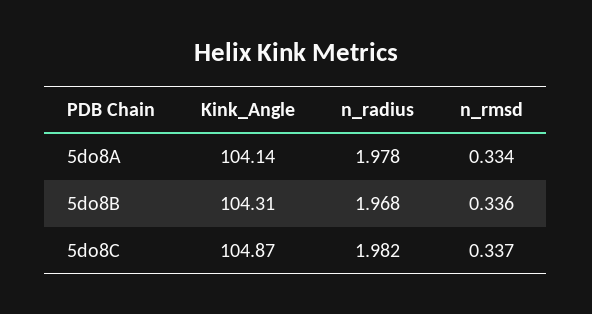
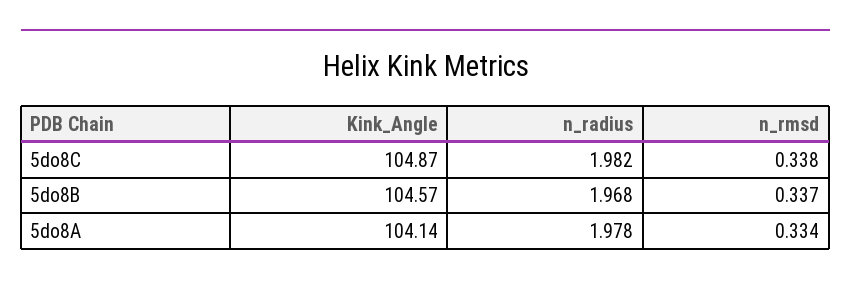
Kink_Angle, 5do8B: 104.31 -> 104.57
n_rmsd, 5do8B: 0.336 -> 0.337
n_rmsd, 5do8C: 0.337 -> 0.338

